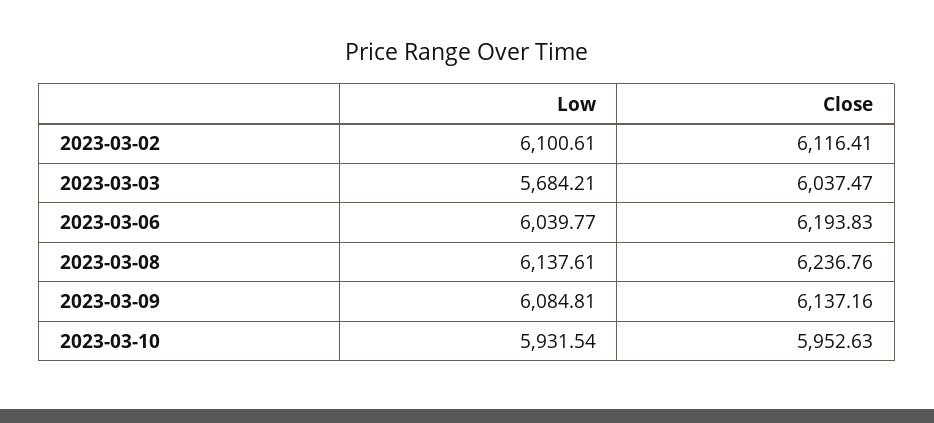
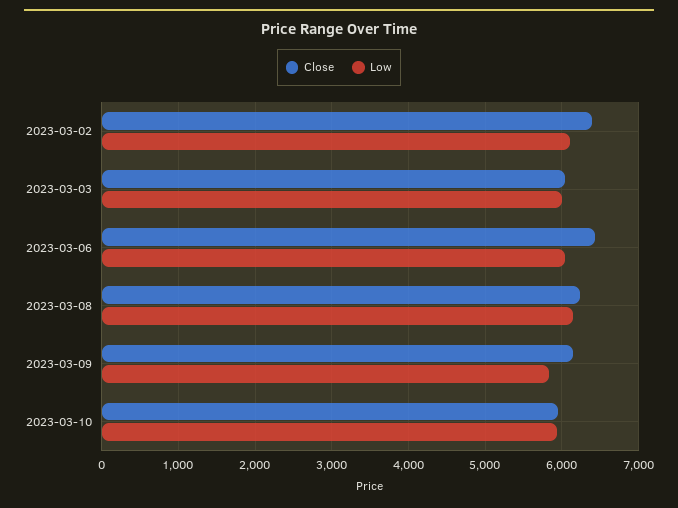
Close, 2023-03-02: 6116.41 -> 6400
Low, 2023-03-03: 5684.21 -> 6000
Close, 2023-03-06: 6193.83 -> 6400
Low, 2023-03-09: 6084.81 -> 5800

